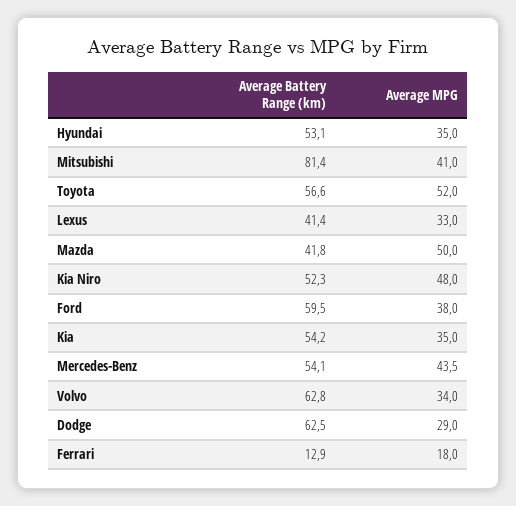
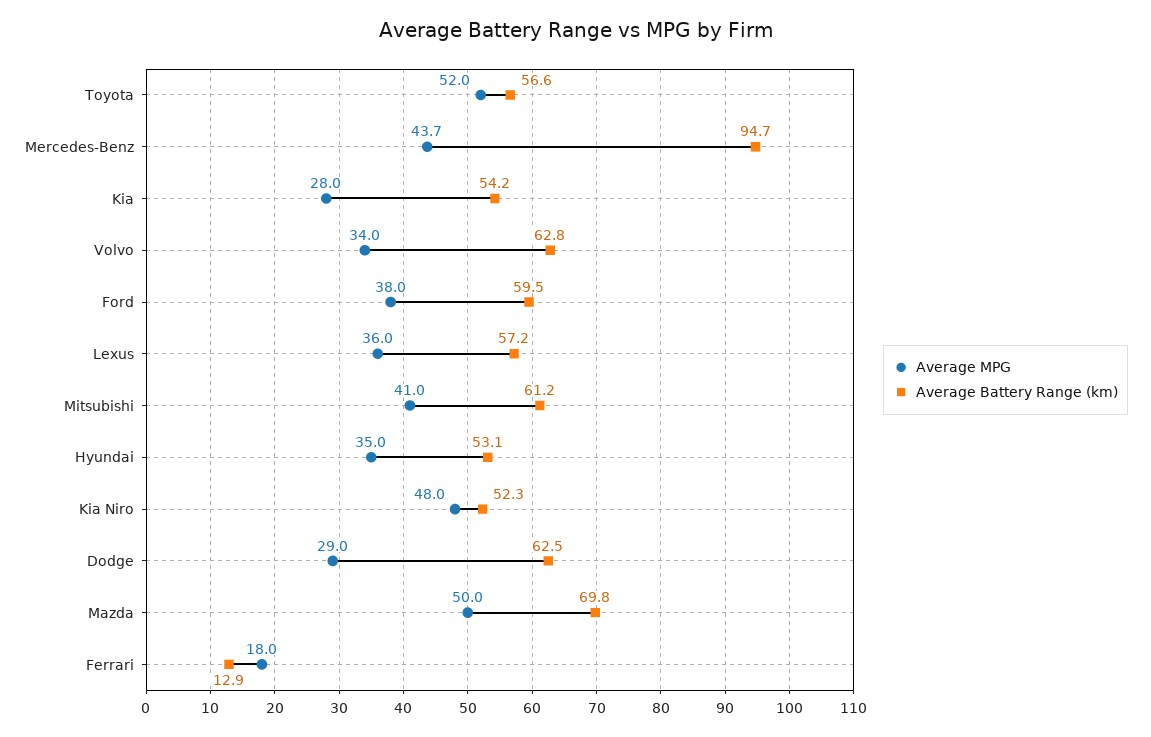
Average Battery Range (km), Mitsubishi: 81.4 -> 61.2
Average Battery Range (km), Lexus: 41.4 -> 57.2
Average MPG, Lexus: 33 -> 36
Average Battery Range (km), Mazda: 41.8 -> 69.8
Average MPG, Kia: 35 -> 28
Average Battery Range (km), Mercedes-Benz: 54.1 -> 94.7
Average MPG, Mercedes-Benz: 43.5 -> 43.7

